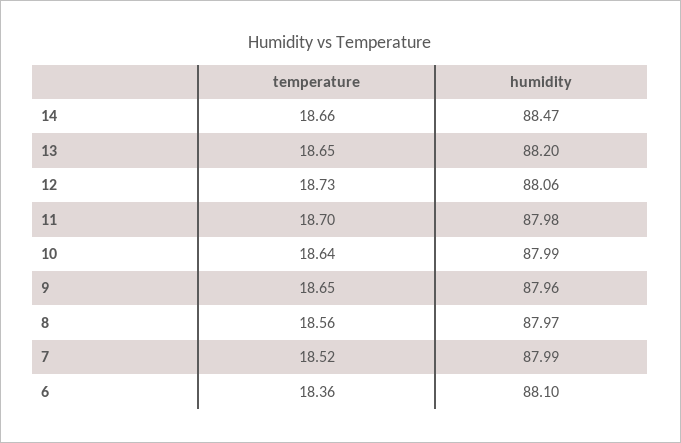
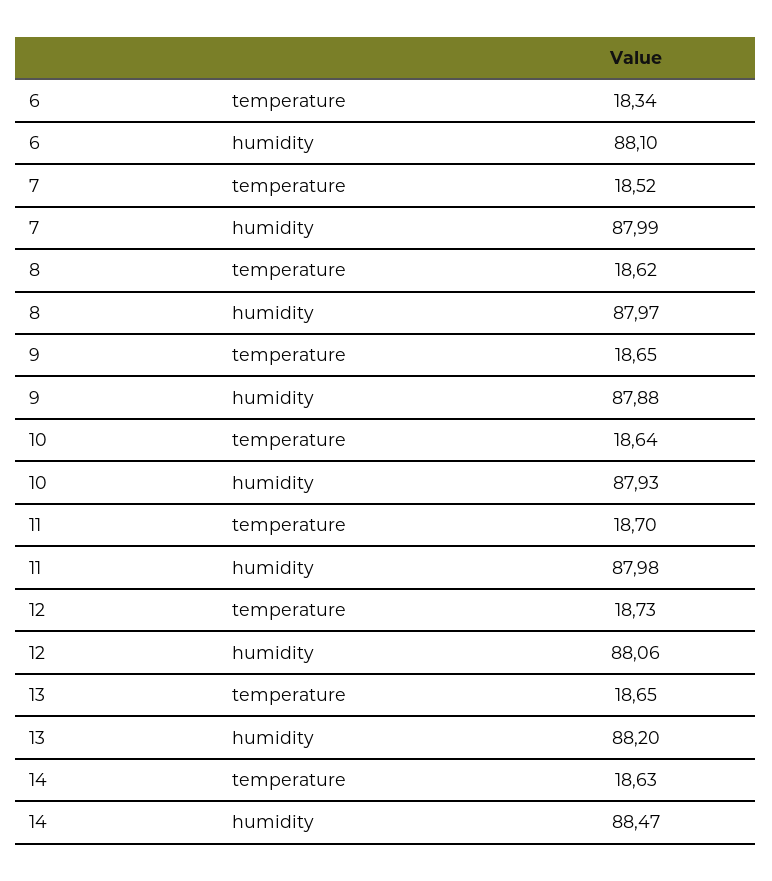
temperature, 14: 18.66 -> 18.63
humidity, 10: 87.99 -> 87.93
humidity, 9: 87.96 -> 87.88
temperature, 8: 18.56 -> 18.62
temperature, 6: 18.36 -> 18.34

